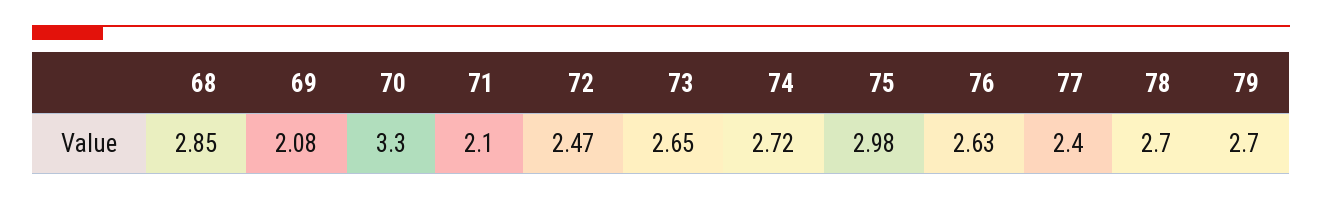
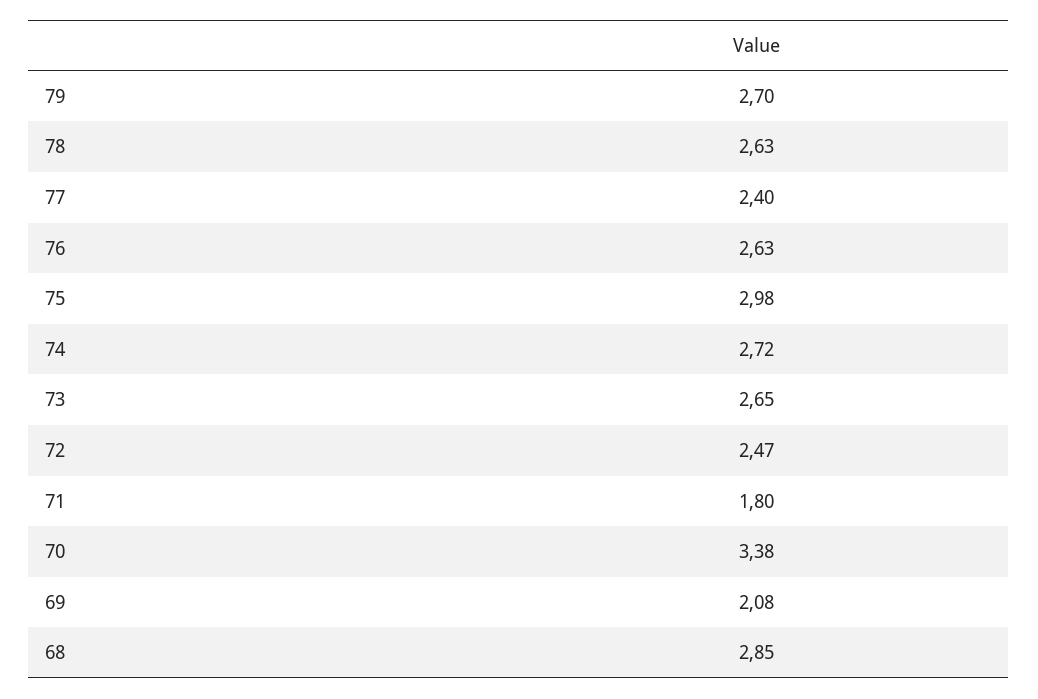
70: 3.3 -> 3.38
71: 2.1 -> 1.8
78: 2.7 -> 2.63

